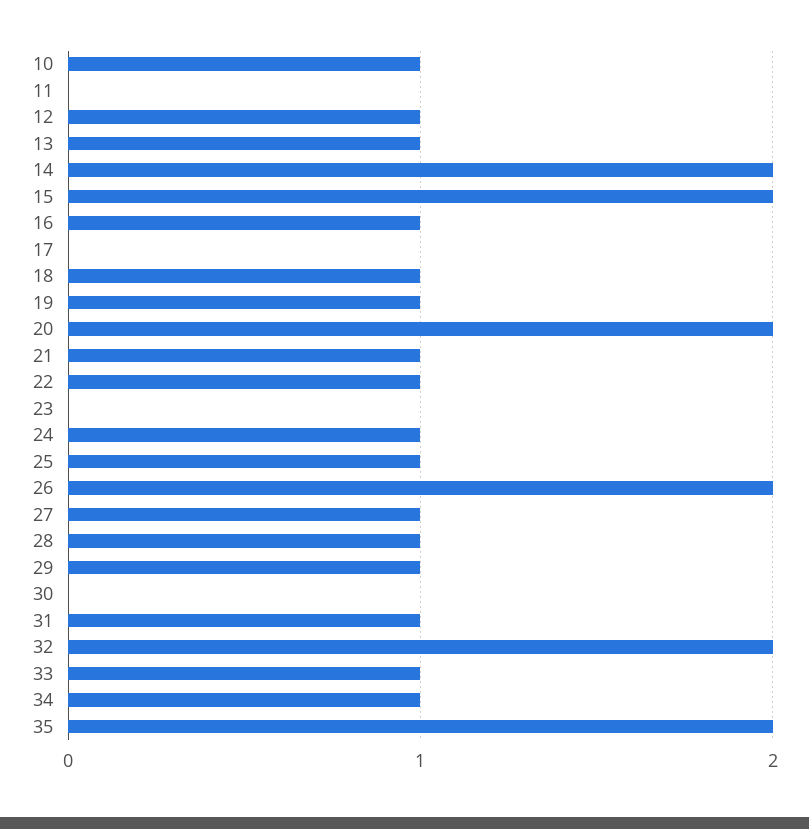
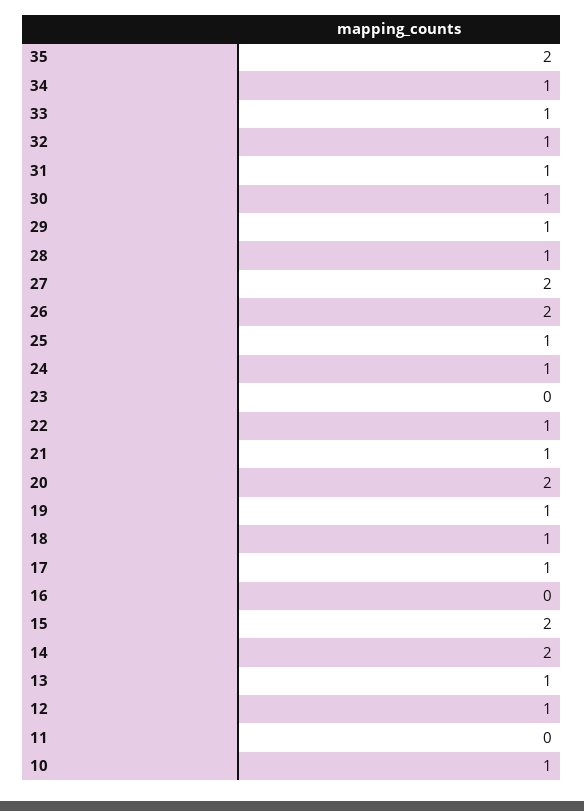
16: 1 -> 0
17: 0 -> 1
27: 1 -> 2
30: 0 -> 1
32: 2 -> 1

